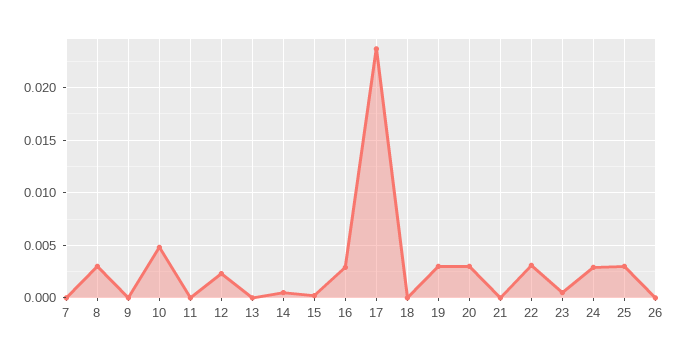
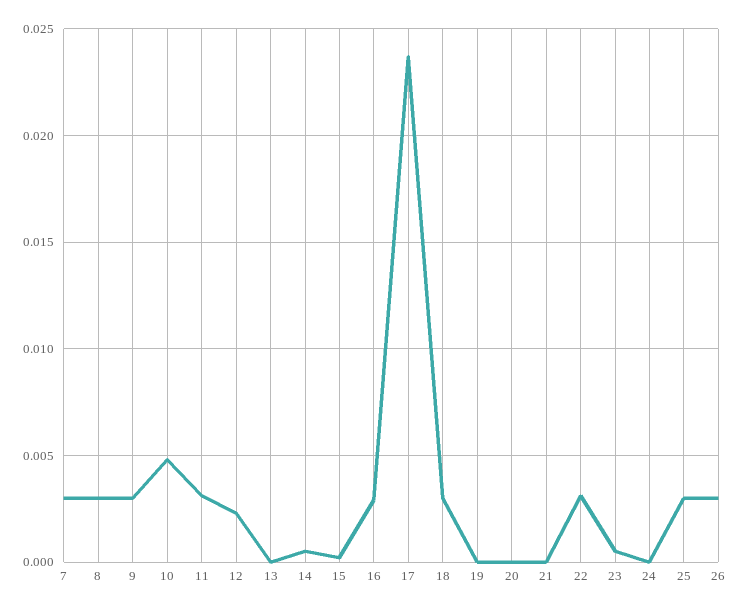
7: 0 -> 0.003
9: 0 -> 0.003
11: 0 -> 0.003
18: 0 -> 0.003
19: 0.003 -> 0
20: 0.003 -> 0
24: 0.003 -> 0
26: 0 -> 0.003

